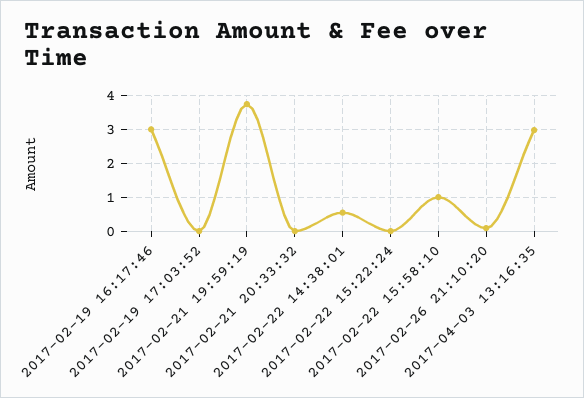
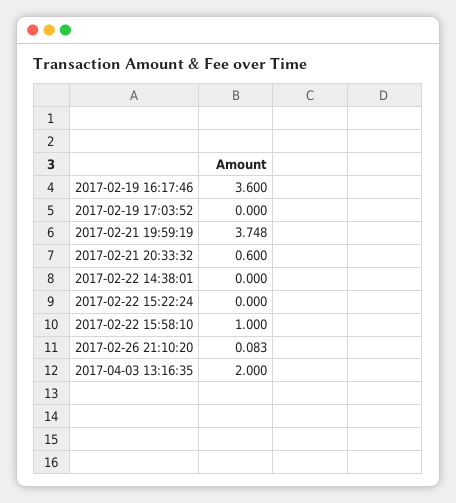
2017-02-19 16:17:46: 3 -> 3.6
2017-02-21 20:33:32: 0 -> 0.6
2017-02-22 14:38:01: 0.6 -> 0
2017-04-03 13:16:35: 3 -> 2

